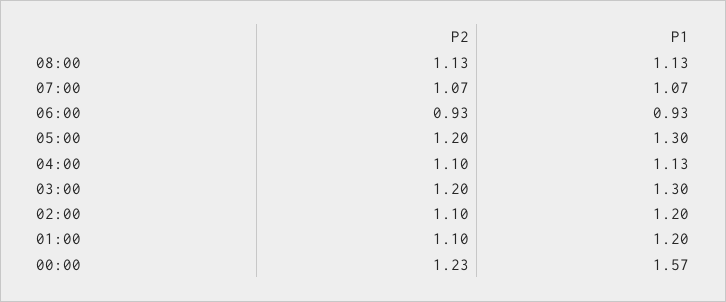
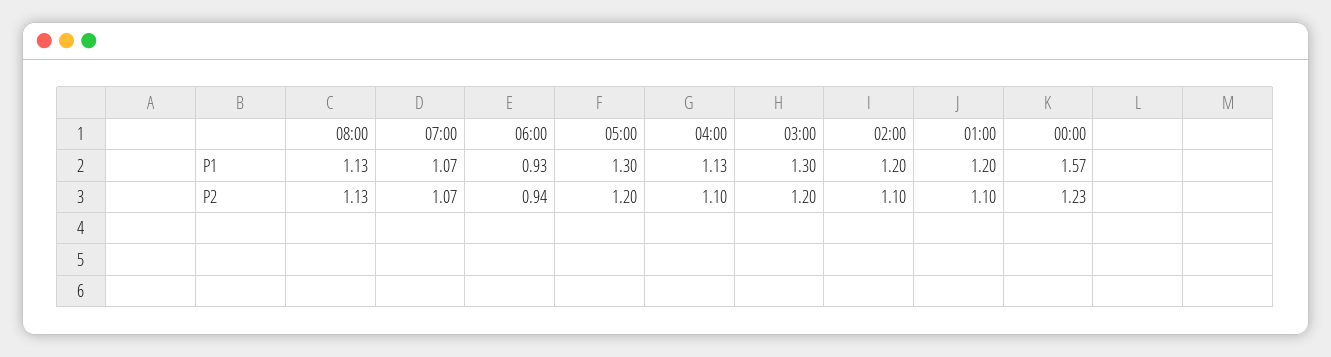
P2, 06:00: 0.93 -> 0.94

